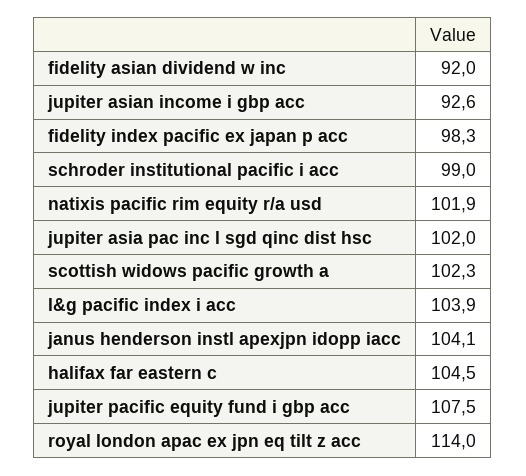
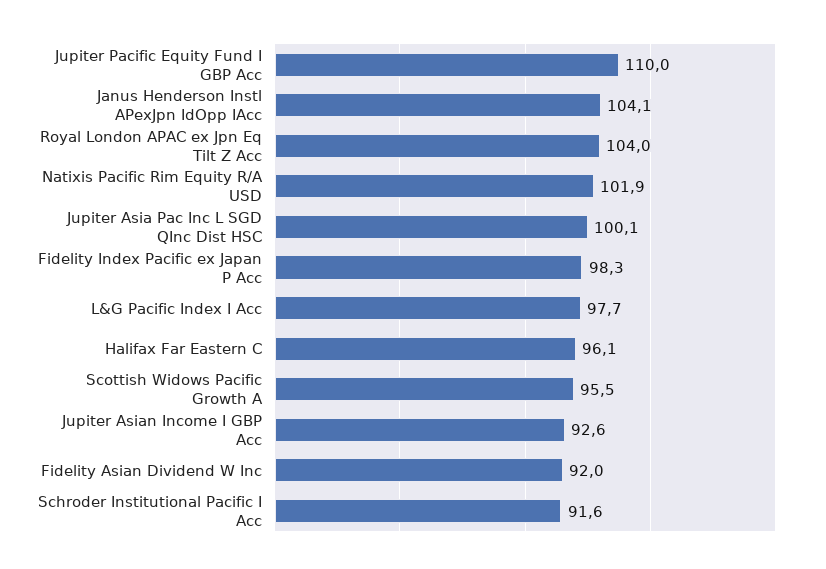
schroder institutional pacific i acc: 99 -> 91.6
jupiter asia pac inc l sgd qinc dist hsc: 102 -> 100.1
scottish widows pacific growth a: 102.3 -> 95.5
l&g pacific index i acc: 103.9 -> 97.7
halifax far eastern c: 104.5 -> 96.1
jupiter pacific equity fund i gbp acc: 107.5 -> 110
royal london apac ex jpn eq tilt z acc: 114 -> 104

